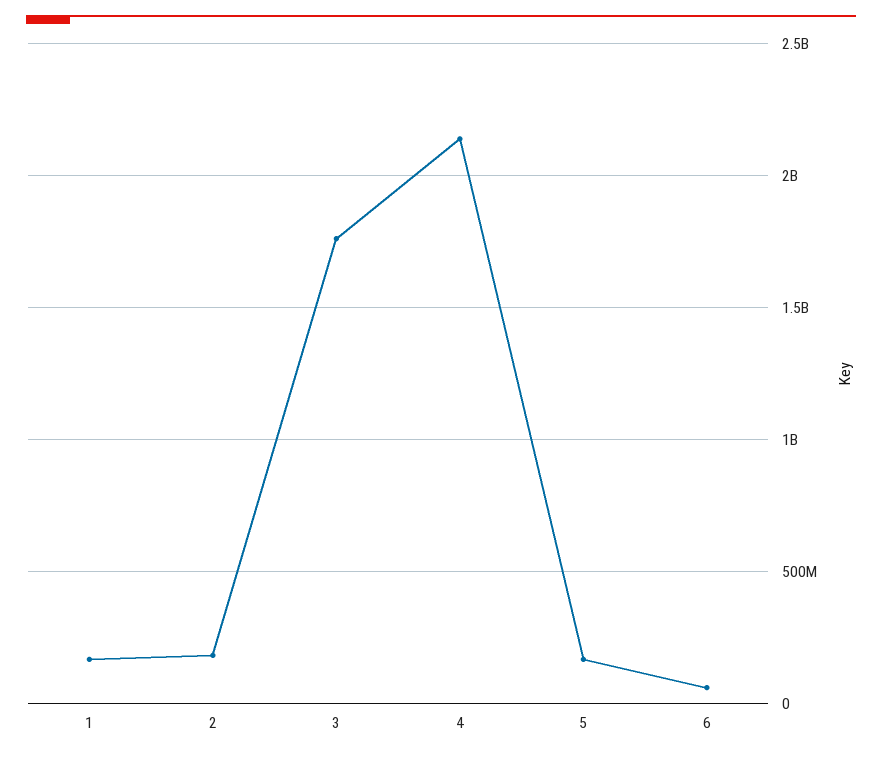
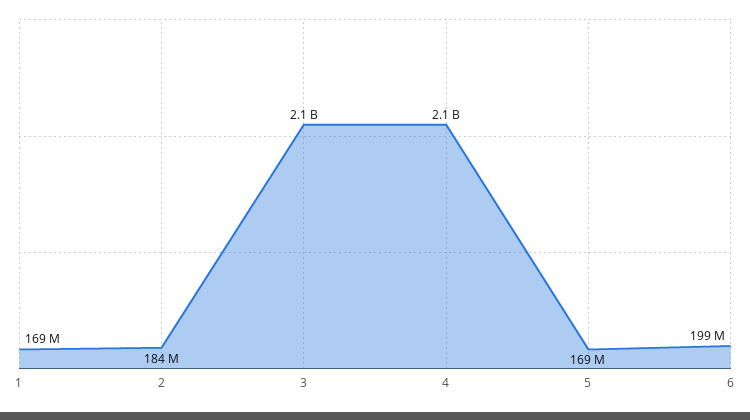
3: 1750000000 -> 2100000000
6: 50000000 -> 199000000

